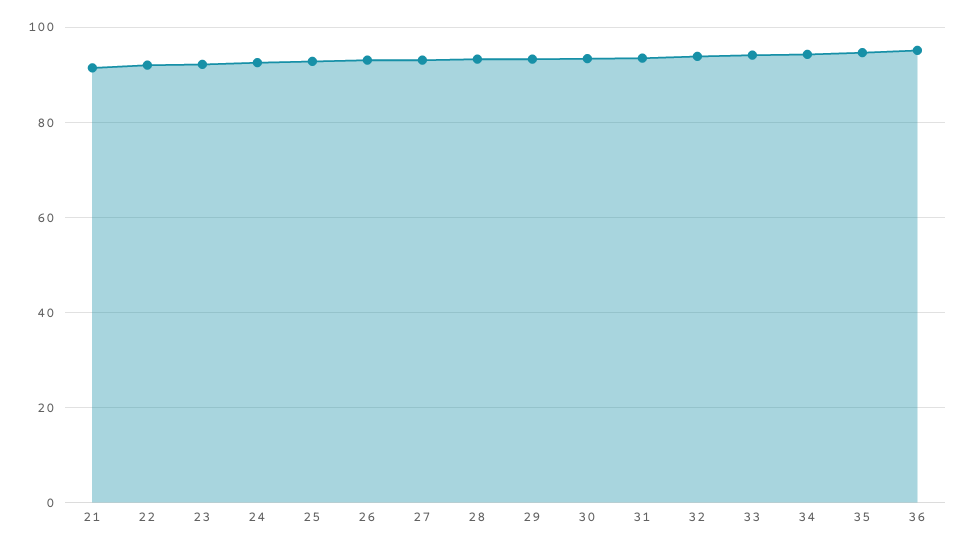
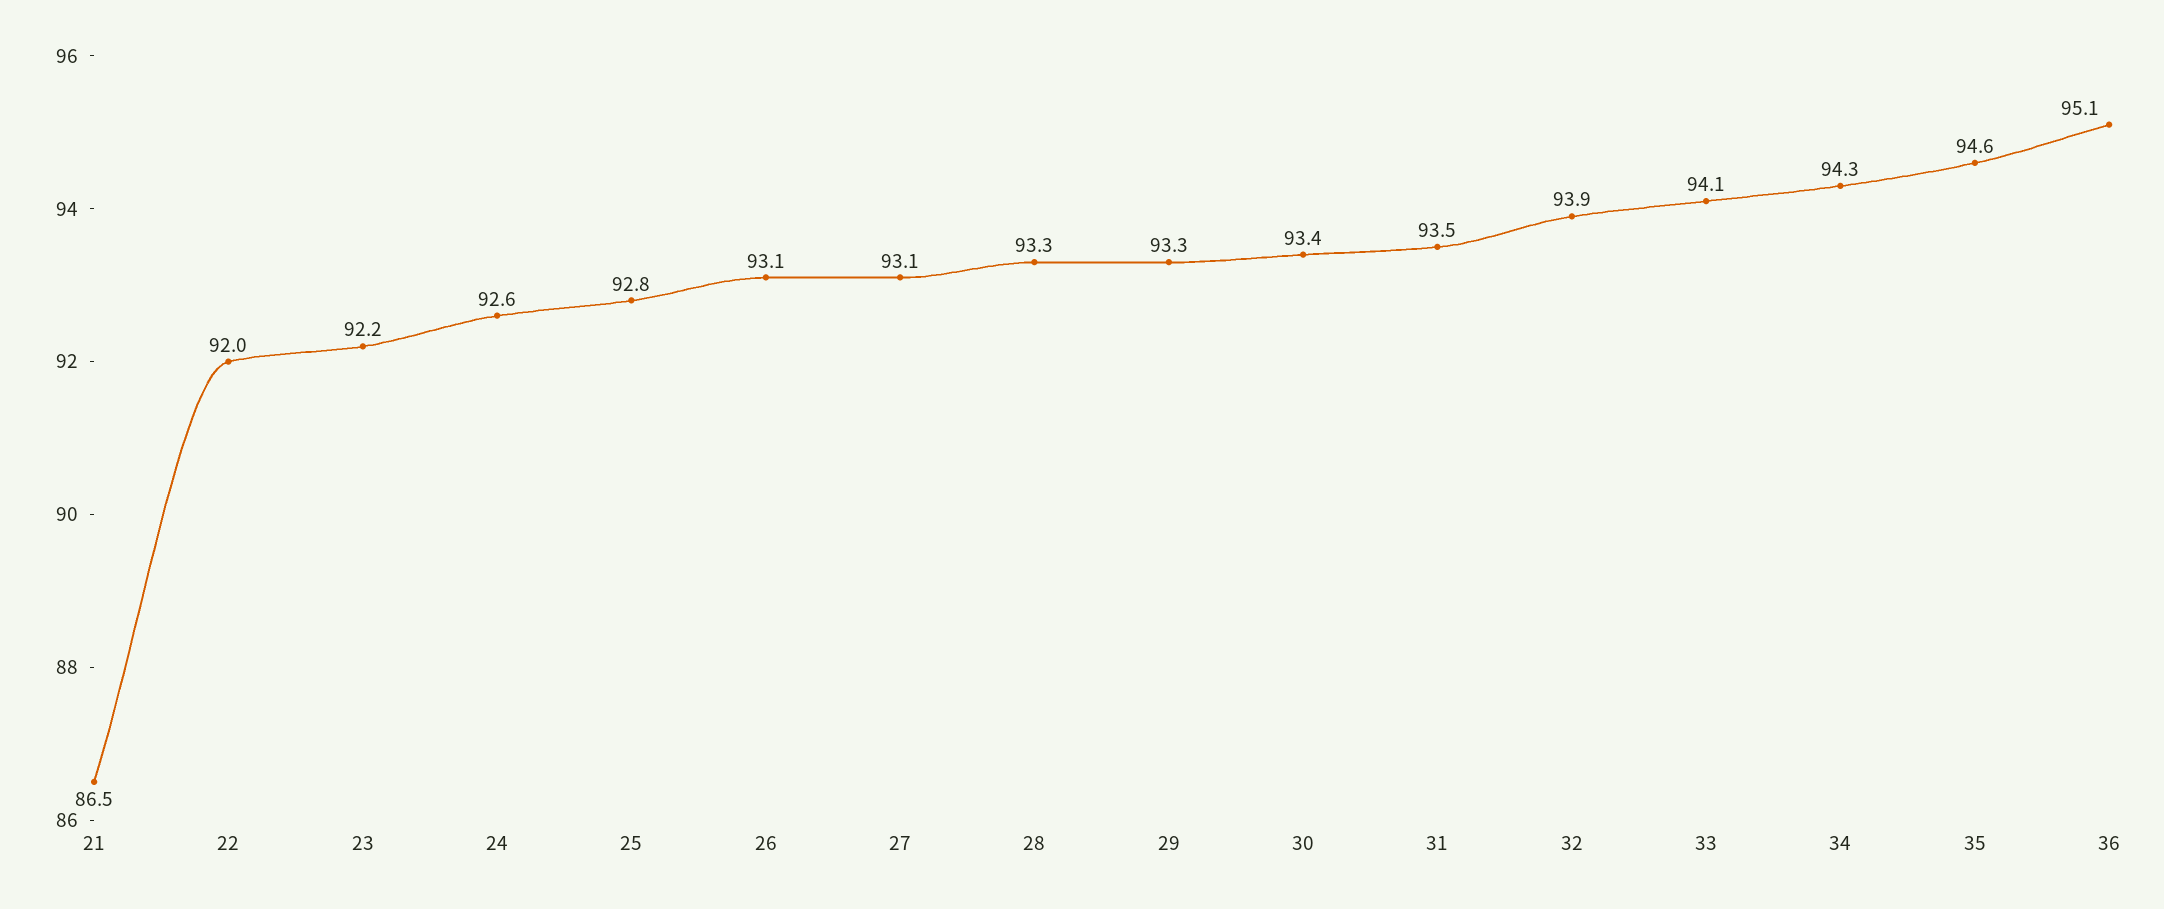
21: 92 -> 86.5

